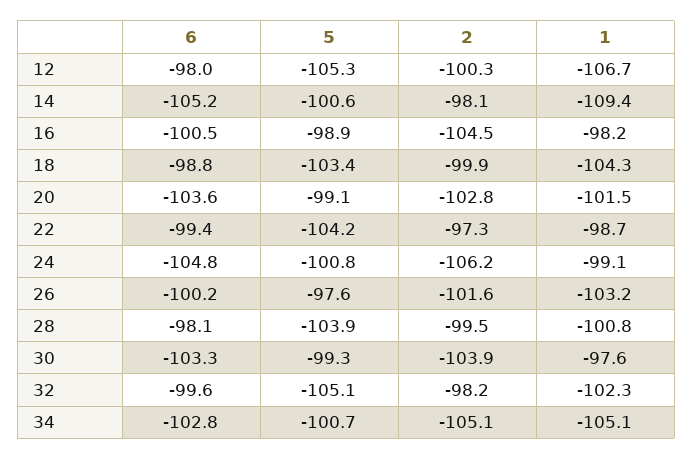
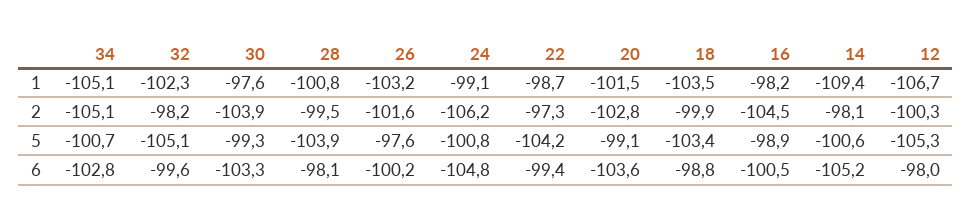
1, 18: -104.3 -> -103.5

